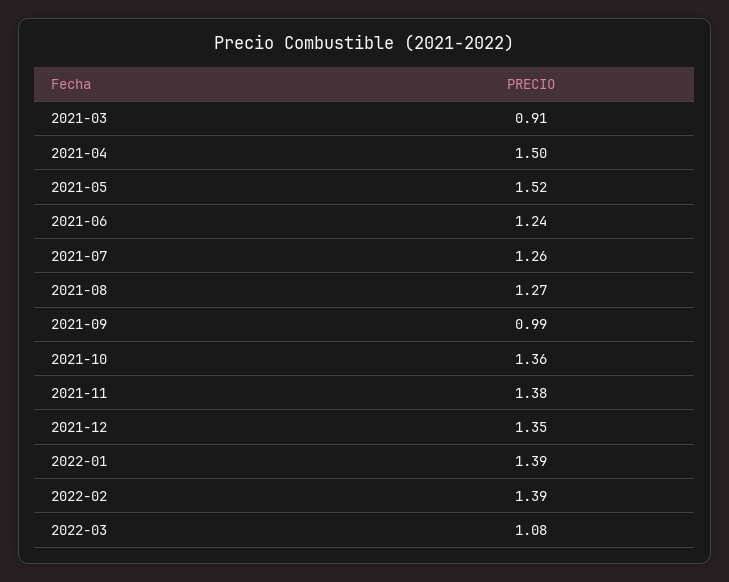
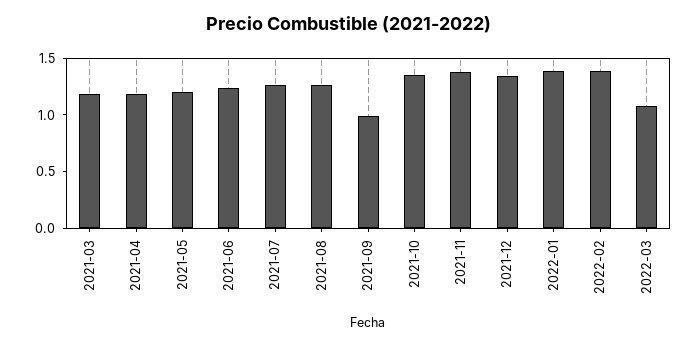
2021-03: 0.91 -> 1.2
2021-04: 1.5 -> 1.2
2021-05: 1.52 -> 1.2

